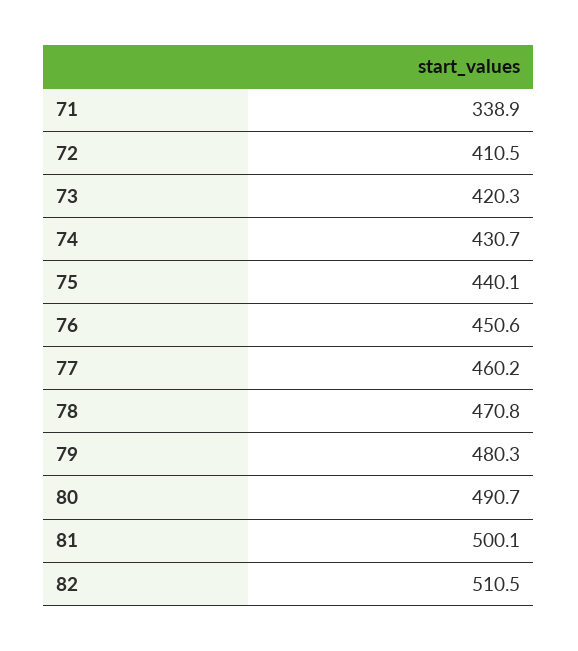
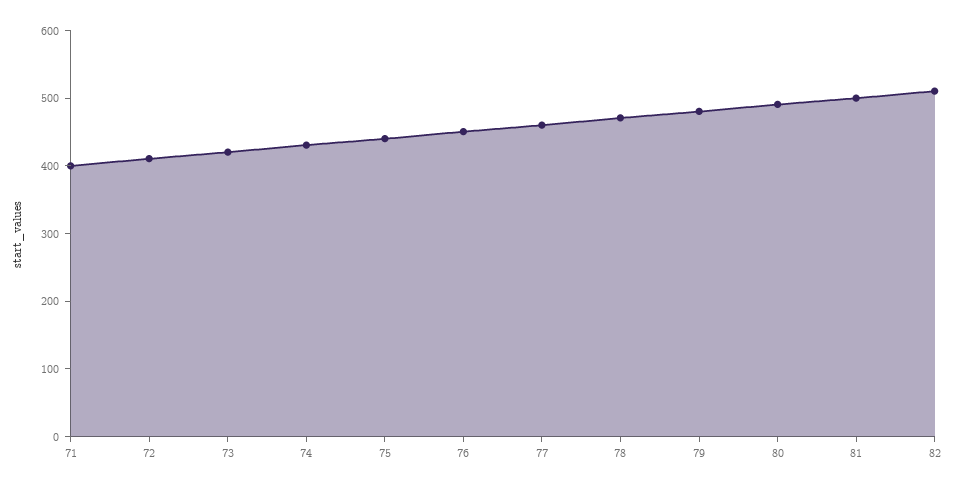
71: 338.9 -> 400

